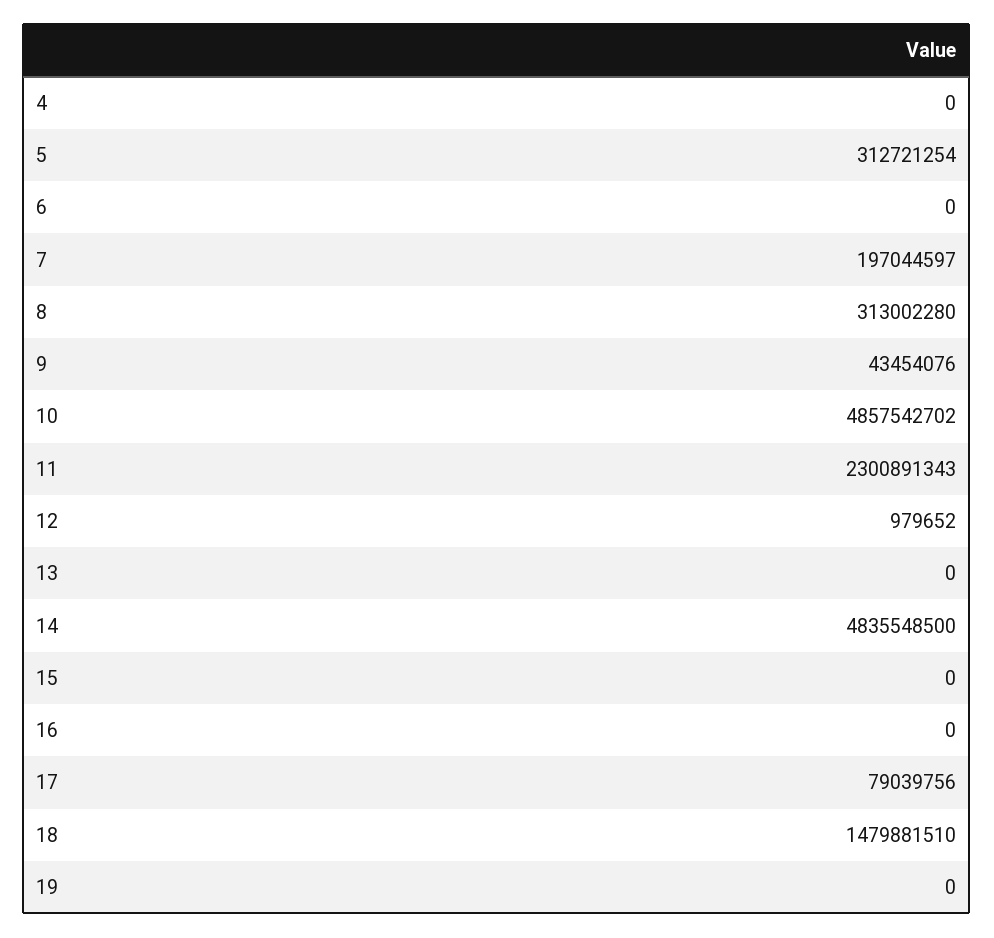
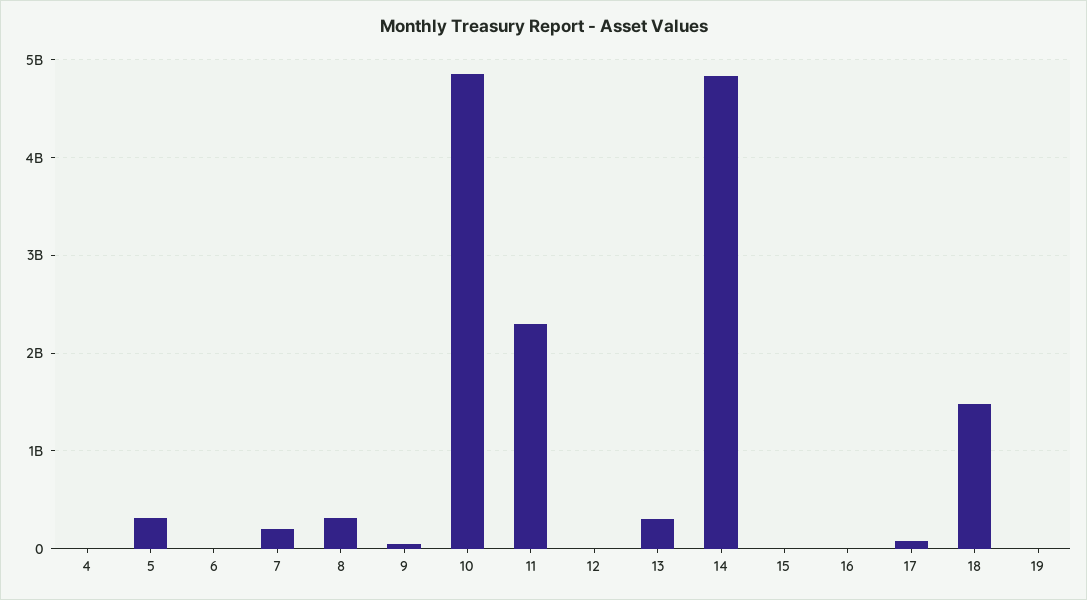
13: 0 -> 300000000

